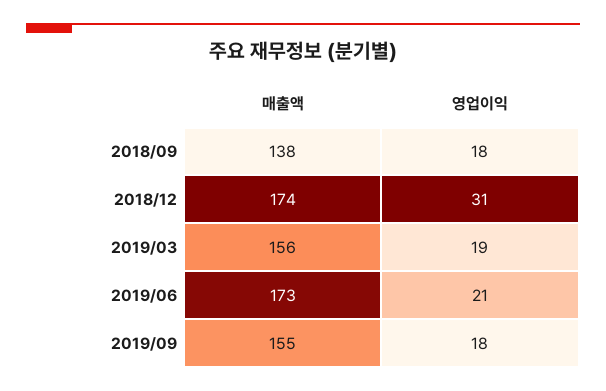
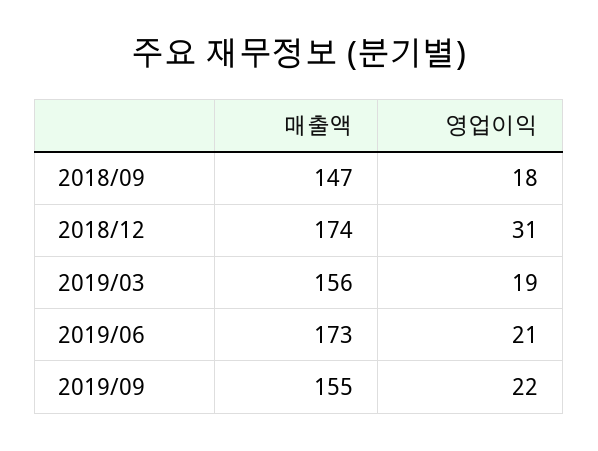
매출액, 2018/09: 138 -> 147
영업이익, 2019/09: 18 -> 22

